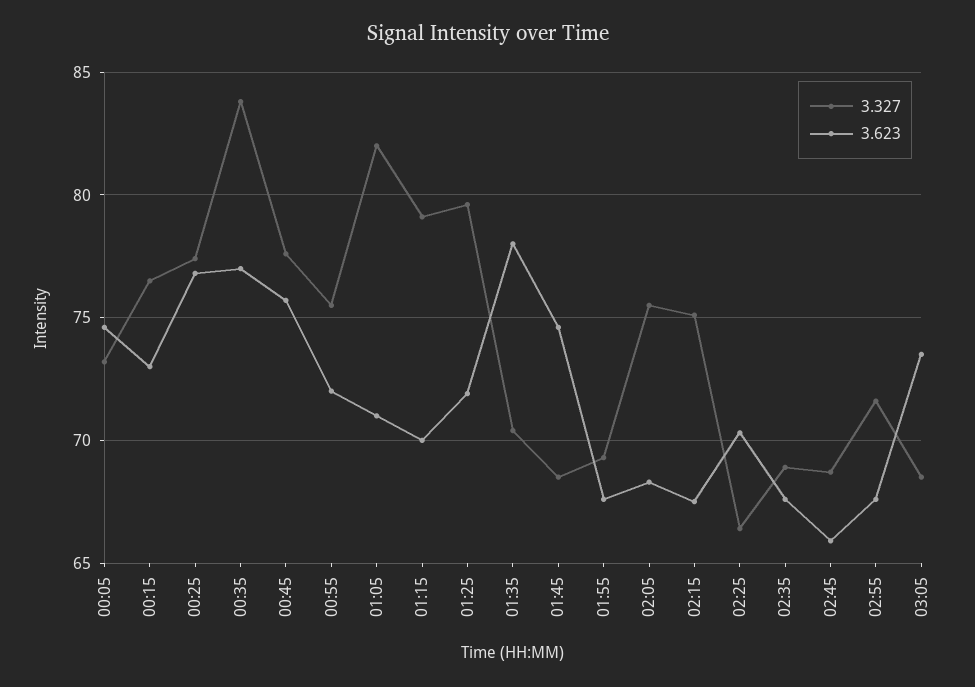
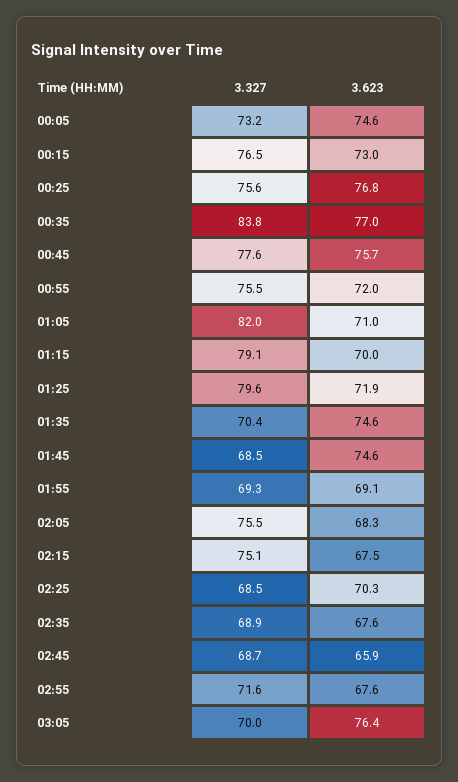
3.327, 00:25: 77.5 -> 75.6
3.623, 01:35: 78 -> 74.6
3.623, 01:55: 67.5 -> 69.1
3.327, 02:25: 66.5 -> 68.5
3.327, 03:05: 68.5 -> 70
3.623, 03:05: 73.5 -> 76.4

